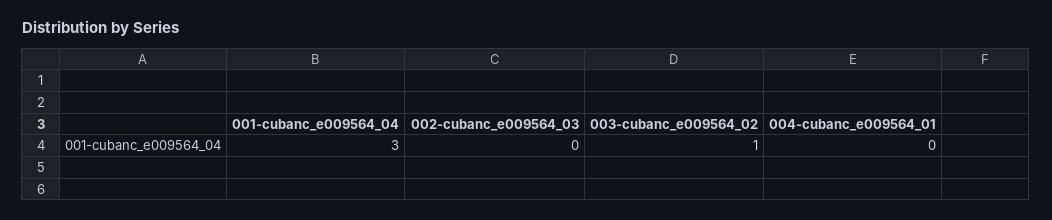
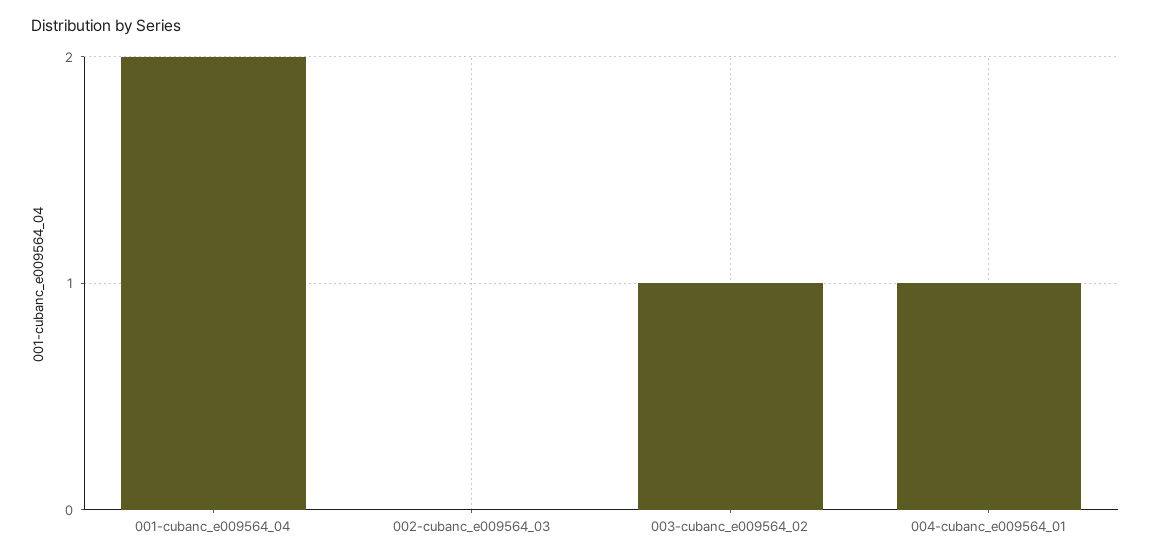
001-cubanc_e009564_04: 3 -> 2
004-cubanc_e009564_01: 0 -> 1

